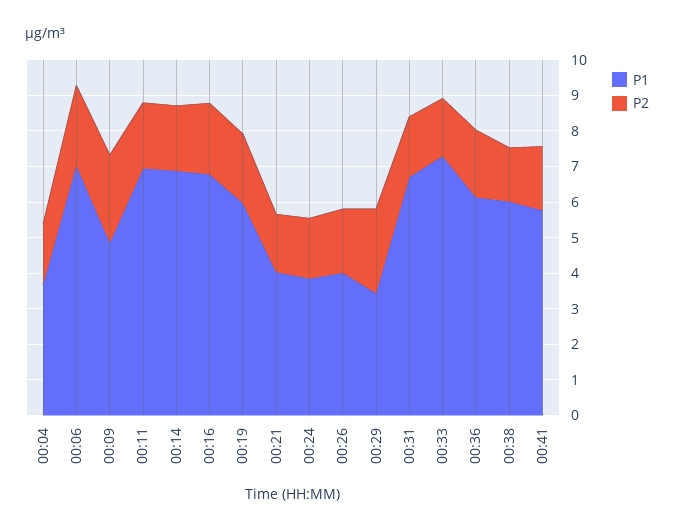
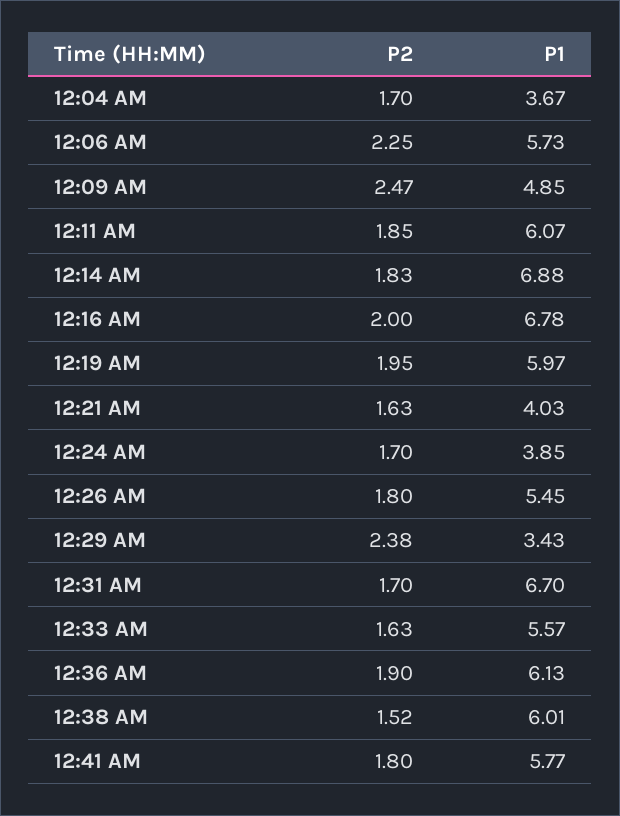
P1, 00:06: 7 -> 5.73
P1, 00:11: 7 -> 6.07
P1, 00:26: 4 -> 5.45
P1, 00:33: 7.25 -> 5.57

